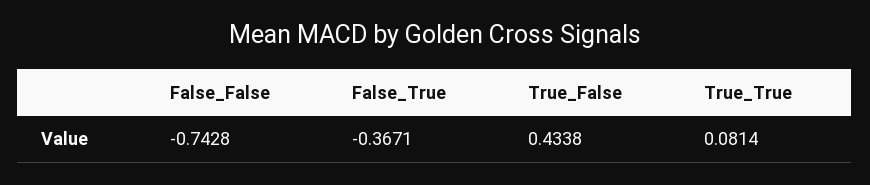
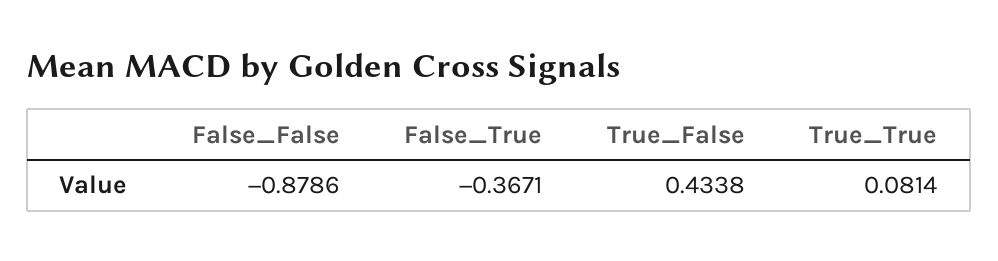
False_False: -0.7428 -> -0.8786

